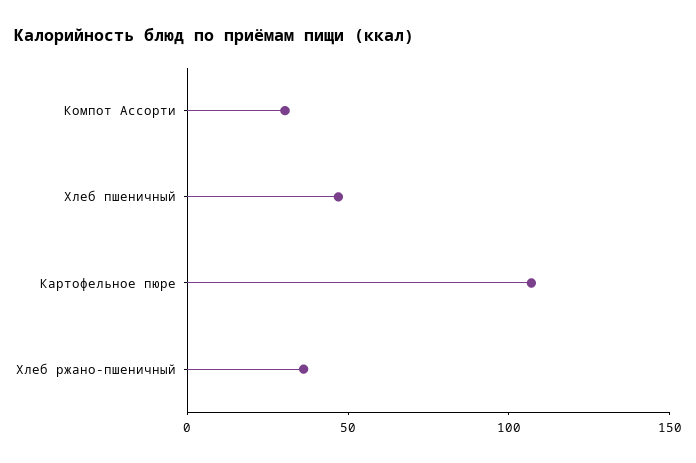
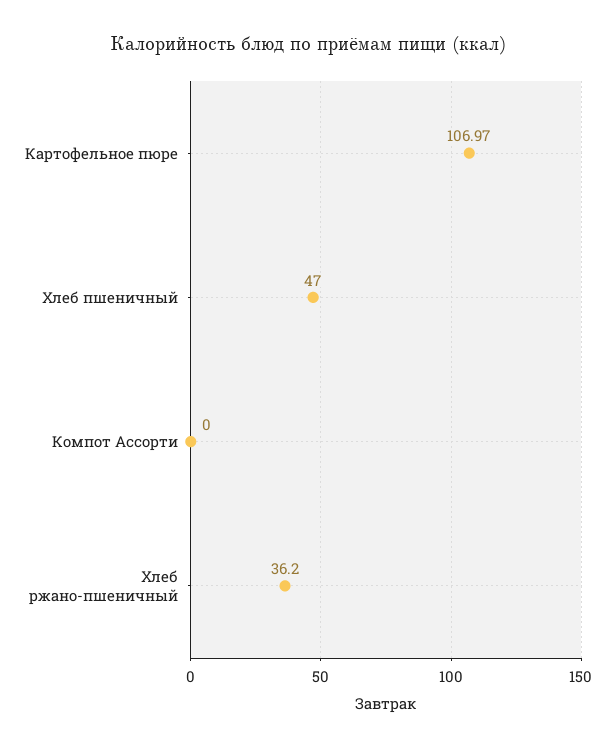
Компот Ассорти: 30 -> 0

